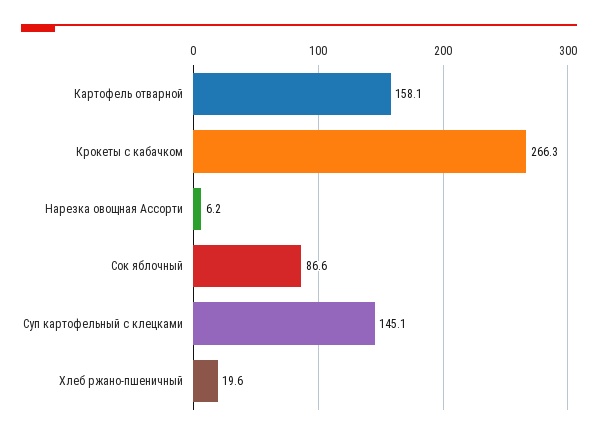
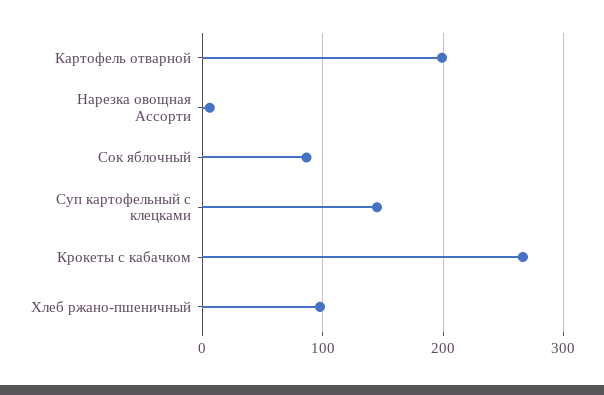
Картофель отварной: 158.1 -> 200
Хлеб ржано-пшеничный: 19.6 -> 100

